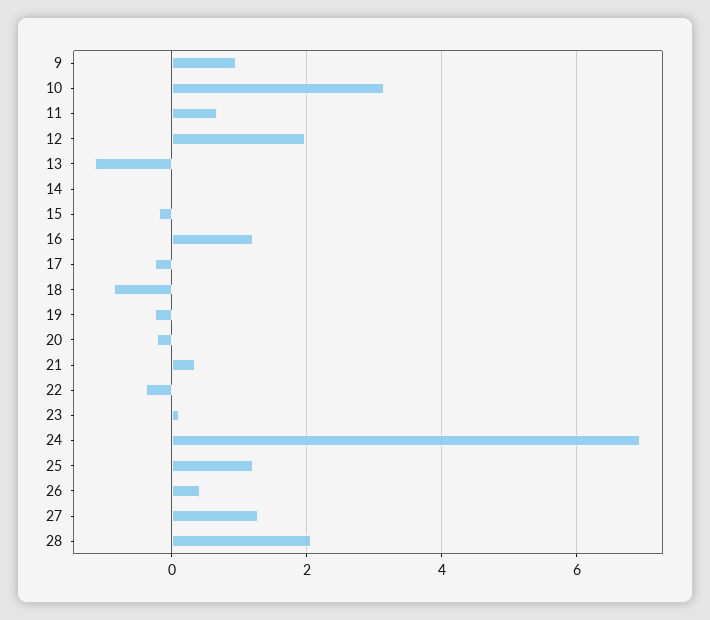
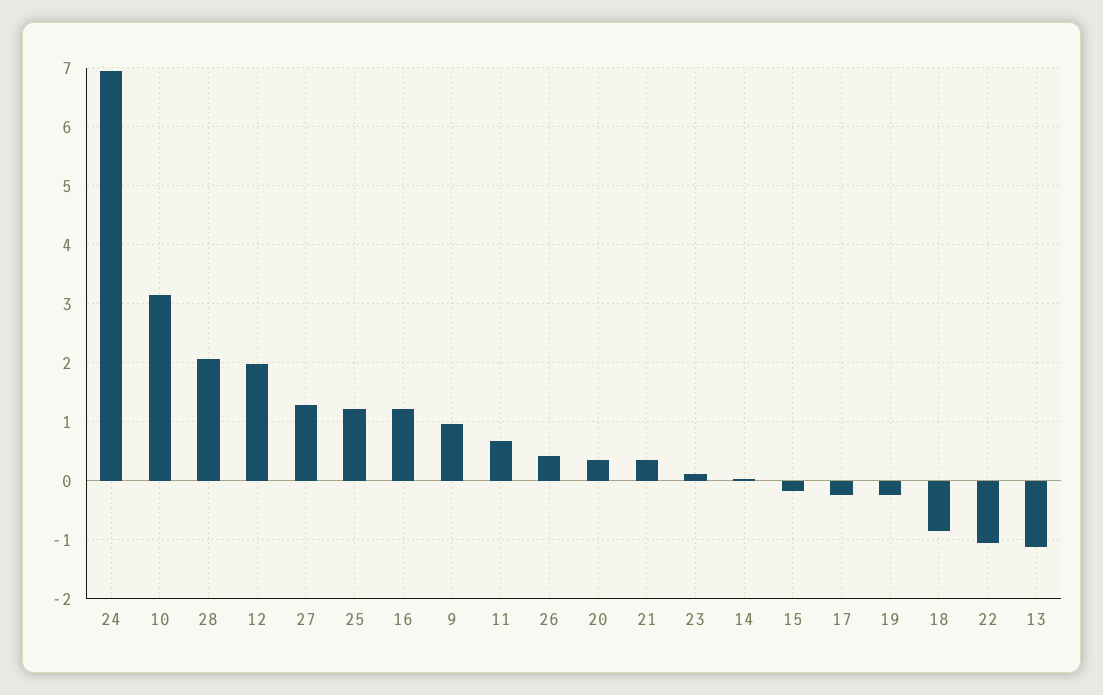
20: -0.2 -> 0.4
22: -0.4 -> -1

